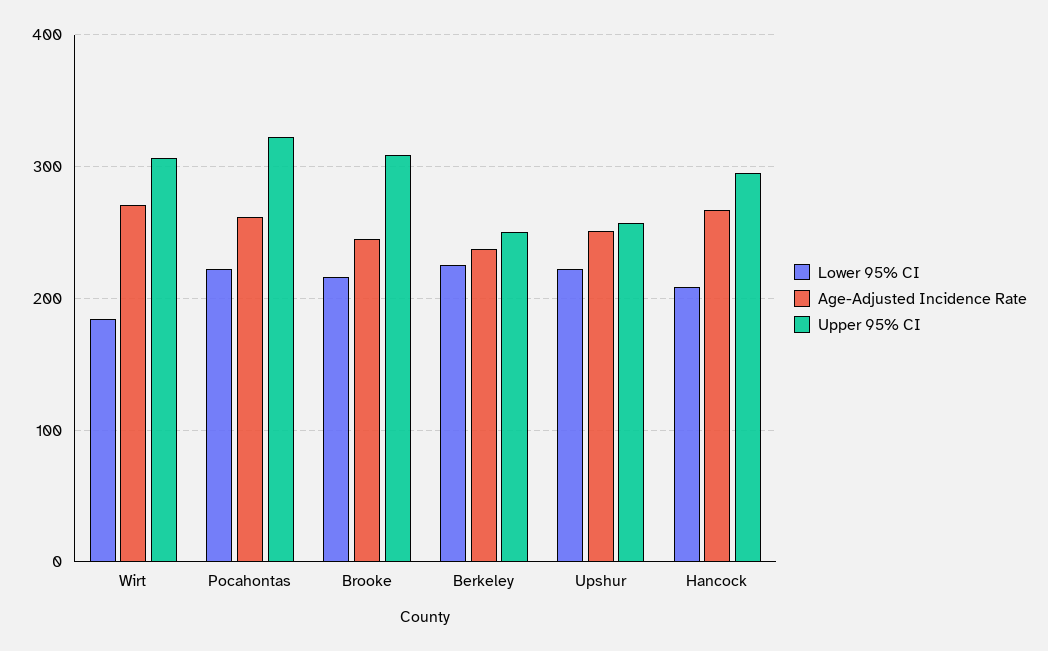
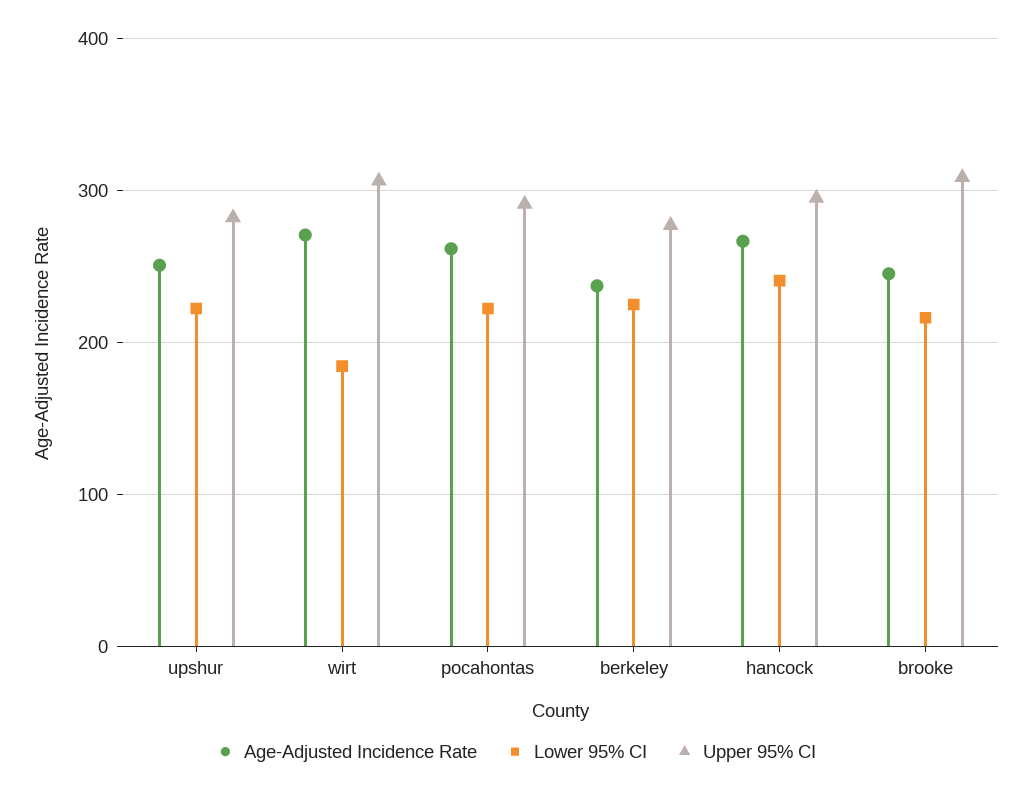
Upper 95% CI, Pocahontas: 320 -> 290
Upper 95% CI, Berkeley: 250 -> 280
Upper 95% CI, Upshur: 260 -> 280
Lower 95% CI, Hancock: 210 -> 240

